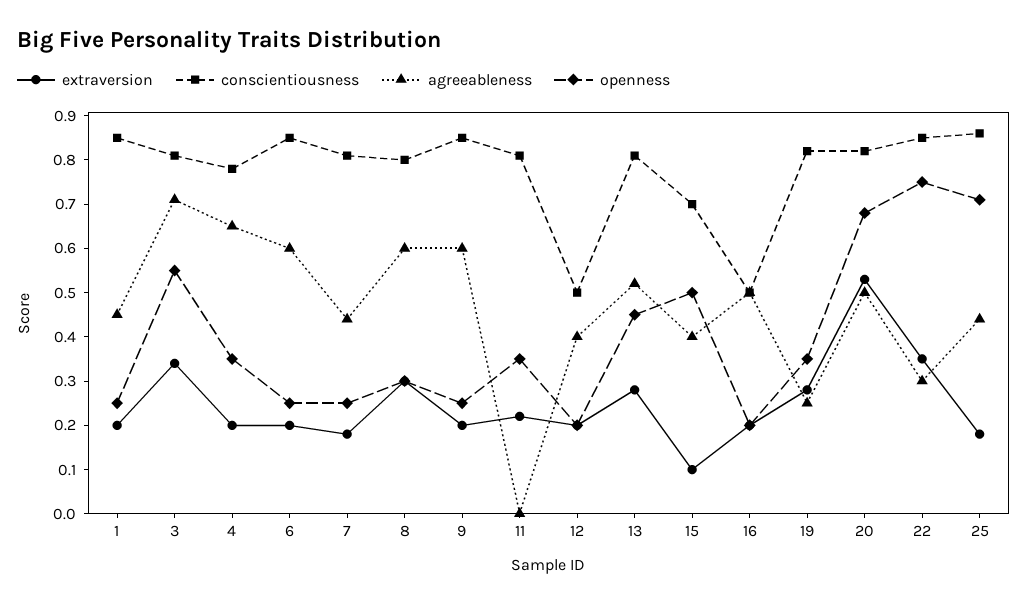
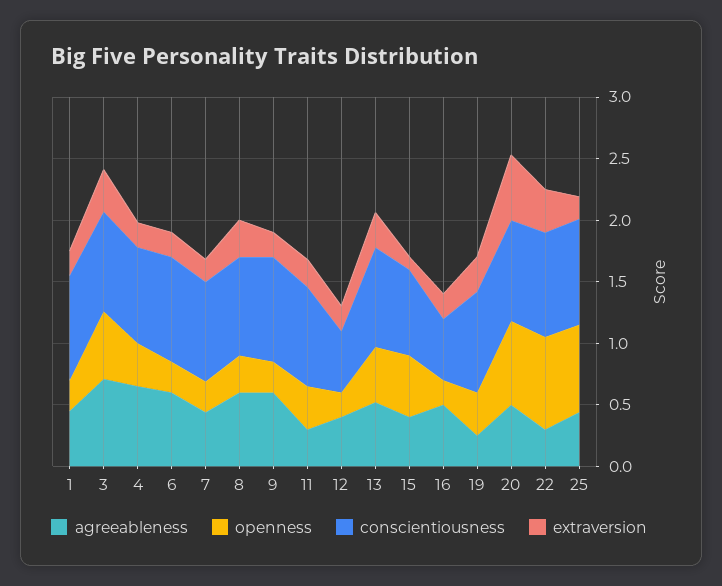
agreeableness, 11: 0 -> 0.3

